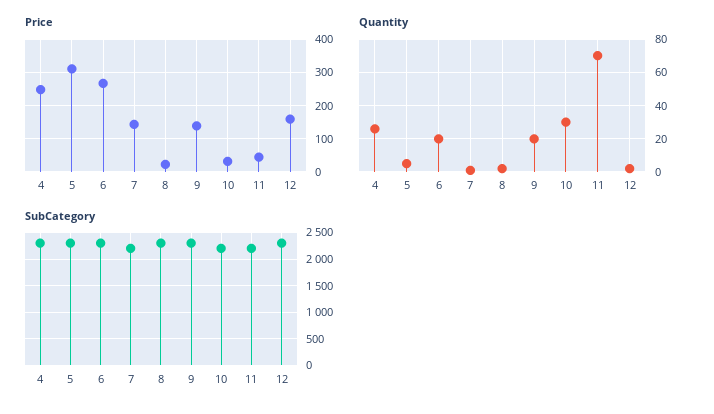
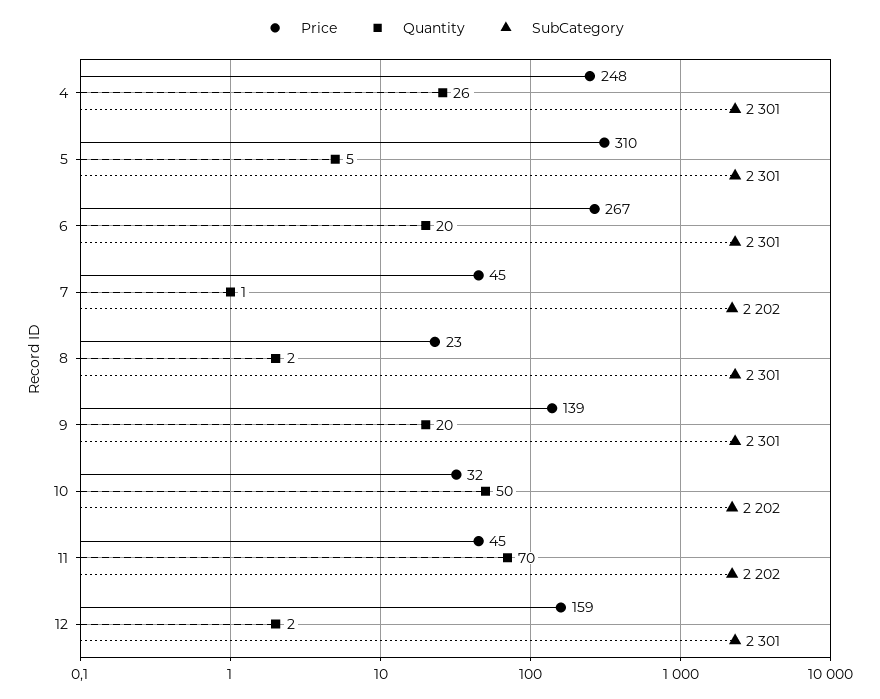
Price, 7: 140 -> 45
Quantity, 10: 30 -> 50

